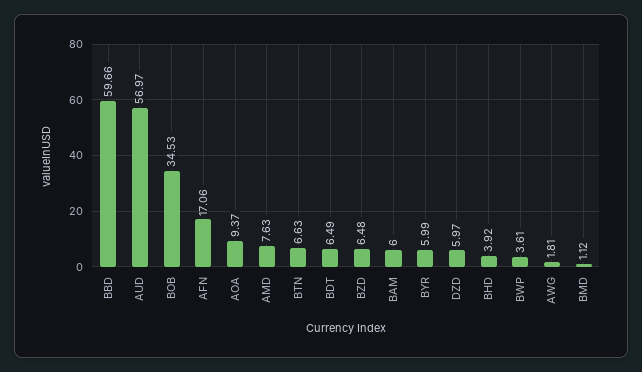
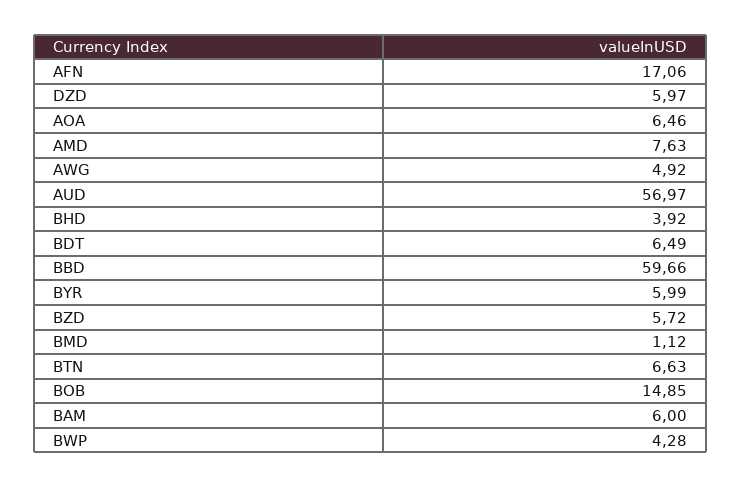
BOB: 34.53 -> 14.85
AOA: 9.37 -> 6.46
BZD: 6.48 -> 5.72
BWP: 3.61 -> 4.28
AWG: 1.81 -> 4.92

